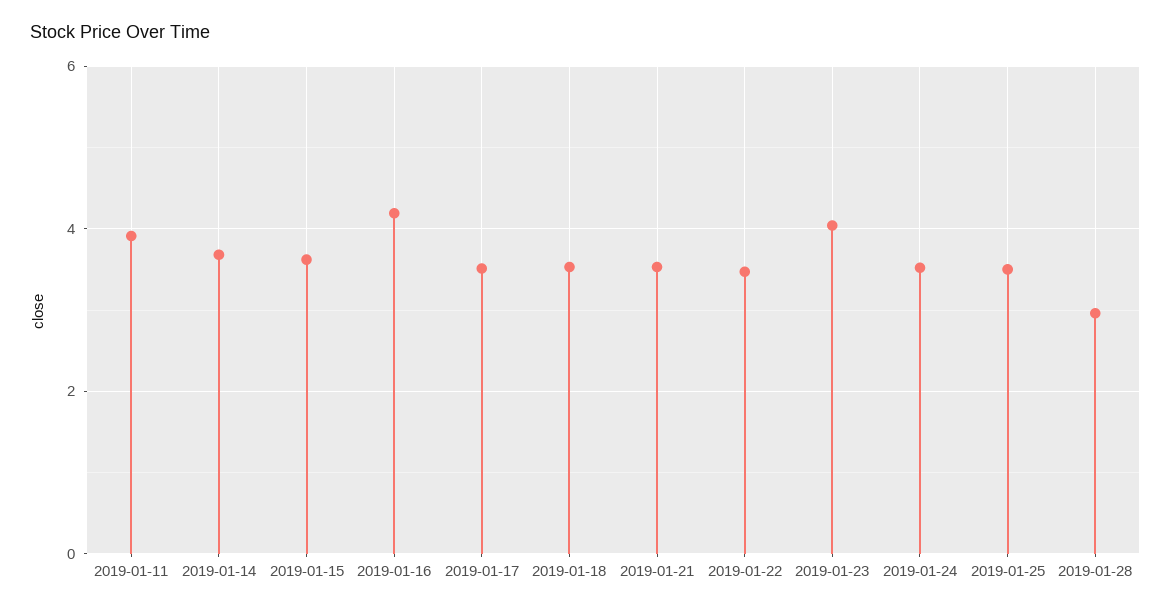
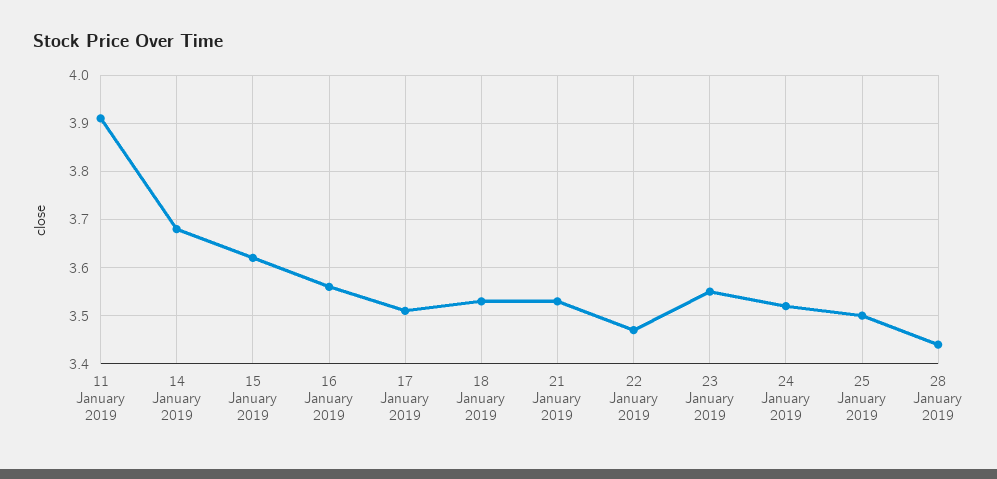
2019-01-16: 4.2 -> 3.55
2019-01-23: 4 -> 3.55
2019-01-28: 3 -> 3.45

